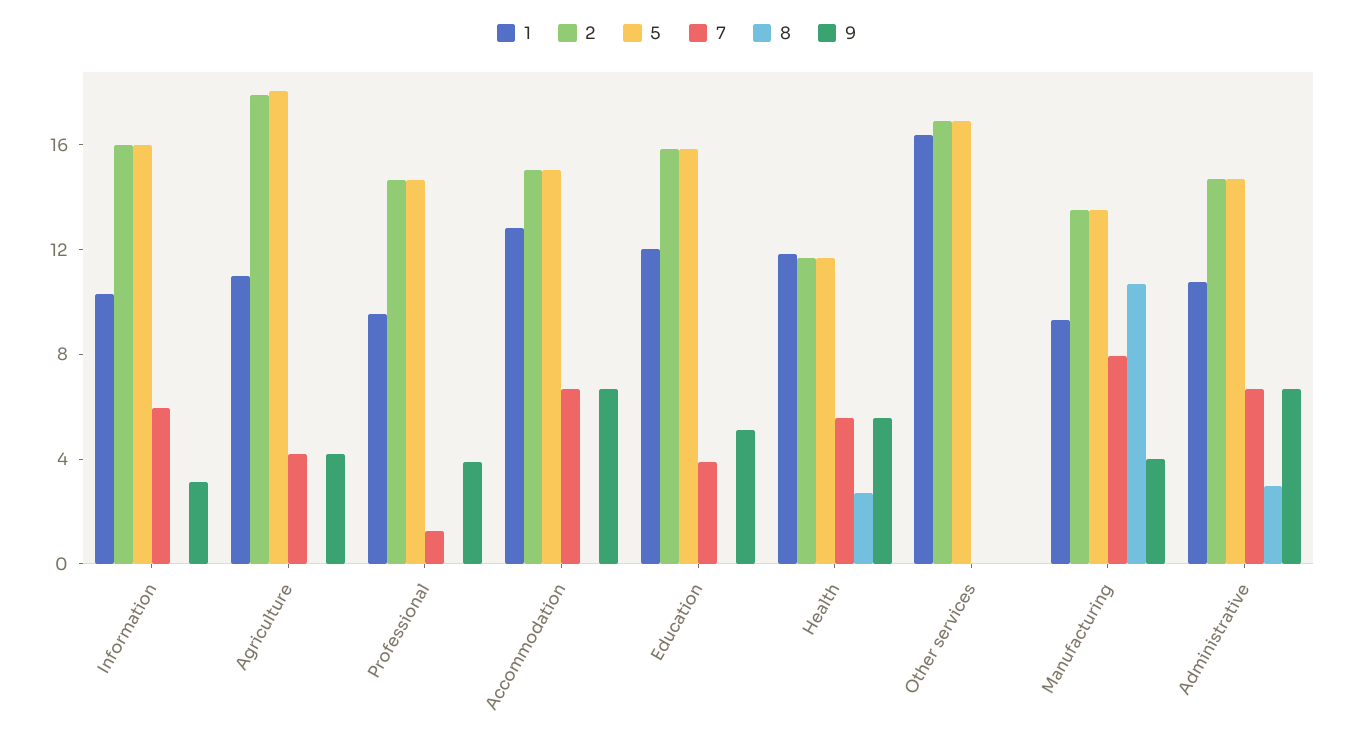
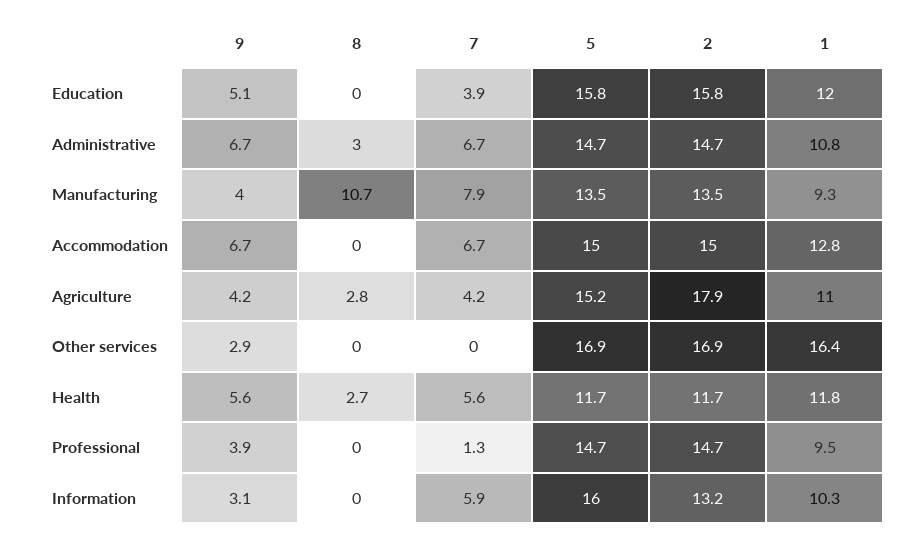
2, Information: 16 -> 13.2
5, Agriculture: 18 -> 15.2
8, Agriculture: 0 -> 2.8
9, Other services: 0 -> 2.9

